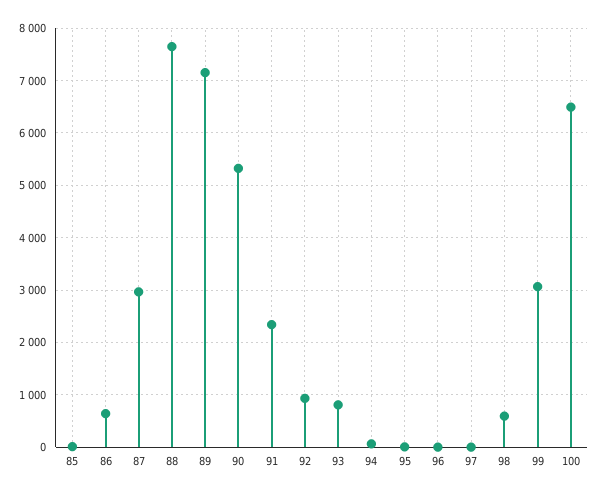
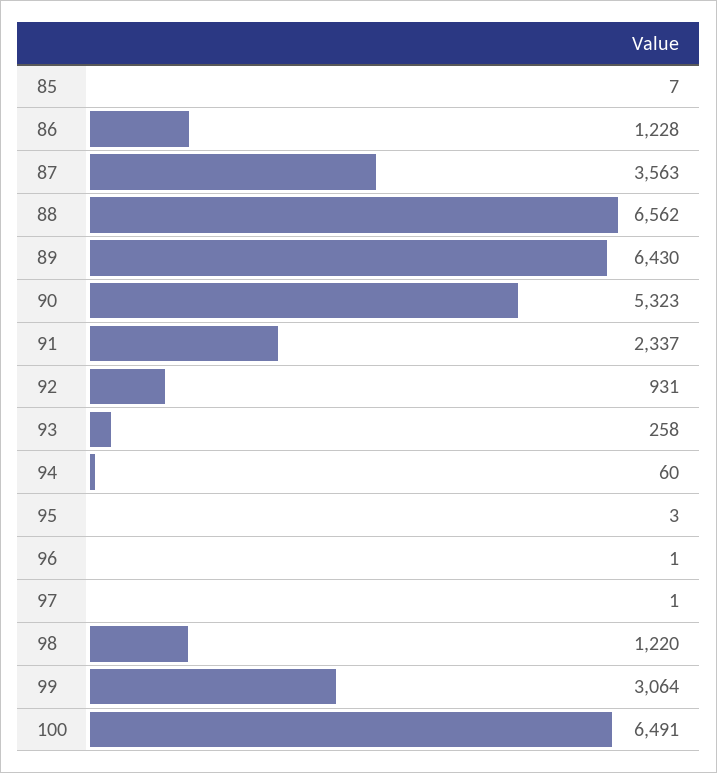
86: 600 -> 1228
87: 3000 -> 3563
88: 7600 -> 6562
89: 7200 -> 6430
93: 800 -> 258
98: 600 -> 1220

